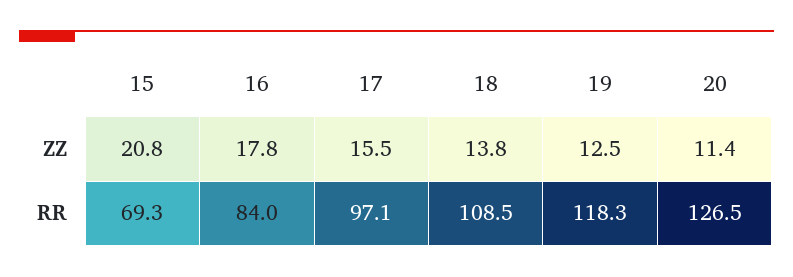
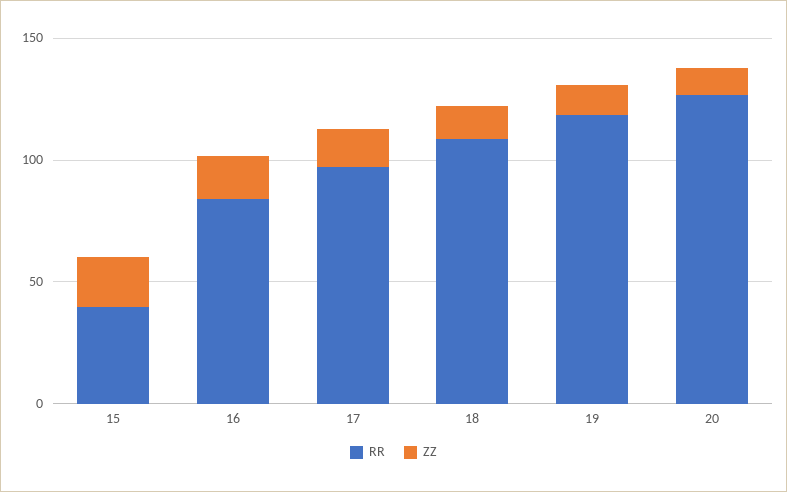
RR, 15: 69.3 -> 40

